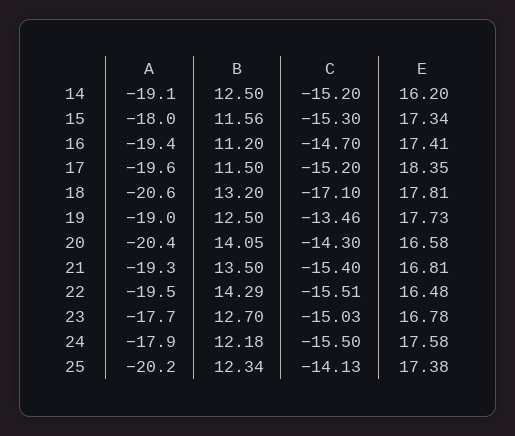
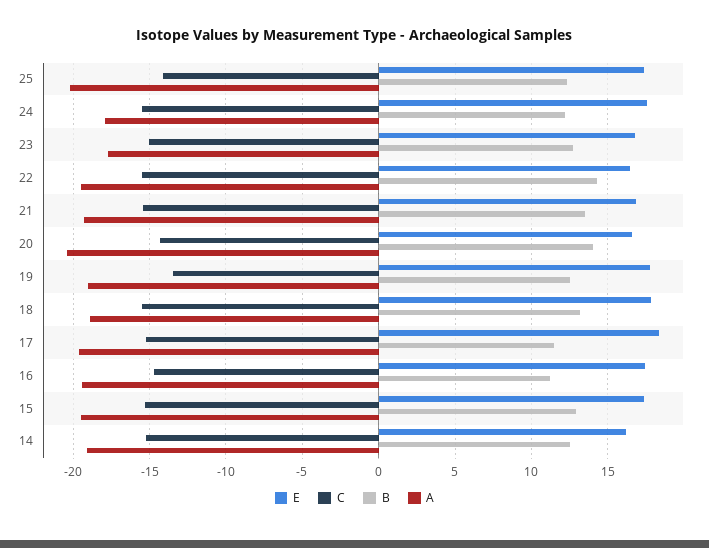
A, 15: -18 -> -19.5
B, 15: 11.56 -> 13
A, 18: -20.6 -> -19
C, 18: -17.1 -> -15.5

